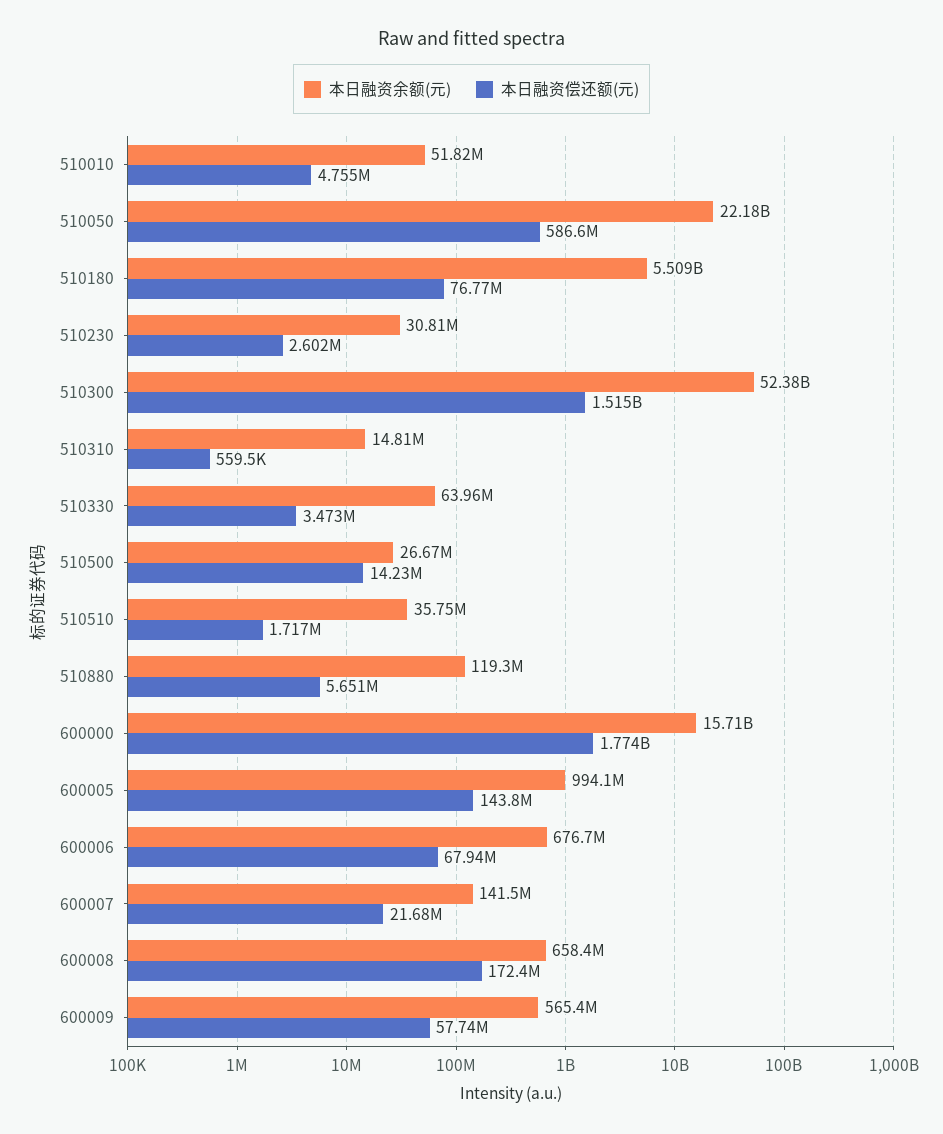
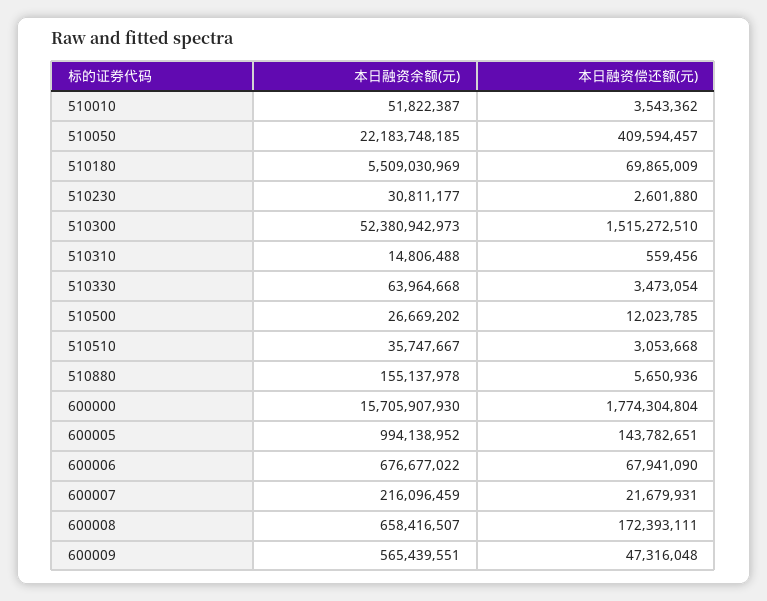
本日融资偿还额(元), 510010: 4755000 -> 3543362
本日融资偿还额(元), 510050: 586600000 -> 409594457
本日融资偿还额(元), 510180: 76770000 -> 69865009
本日融资偿还额(元), 510500: 14230000 -> 12023785
本日融资偿还额(元), 510510: 1717000 -> 3053668
本日融资余额(元), 510880: 119300000 -> 155137978
本日融资余额(元), 600007: 141500000 -> 216096459
本日融资偿还额(元), 600009: 57740000 -> 47316048

